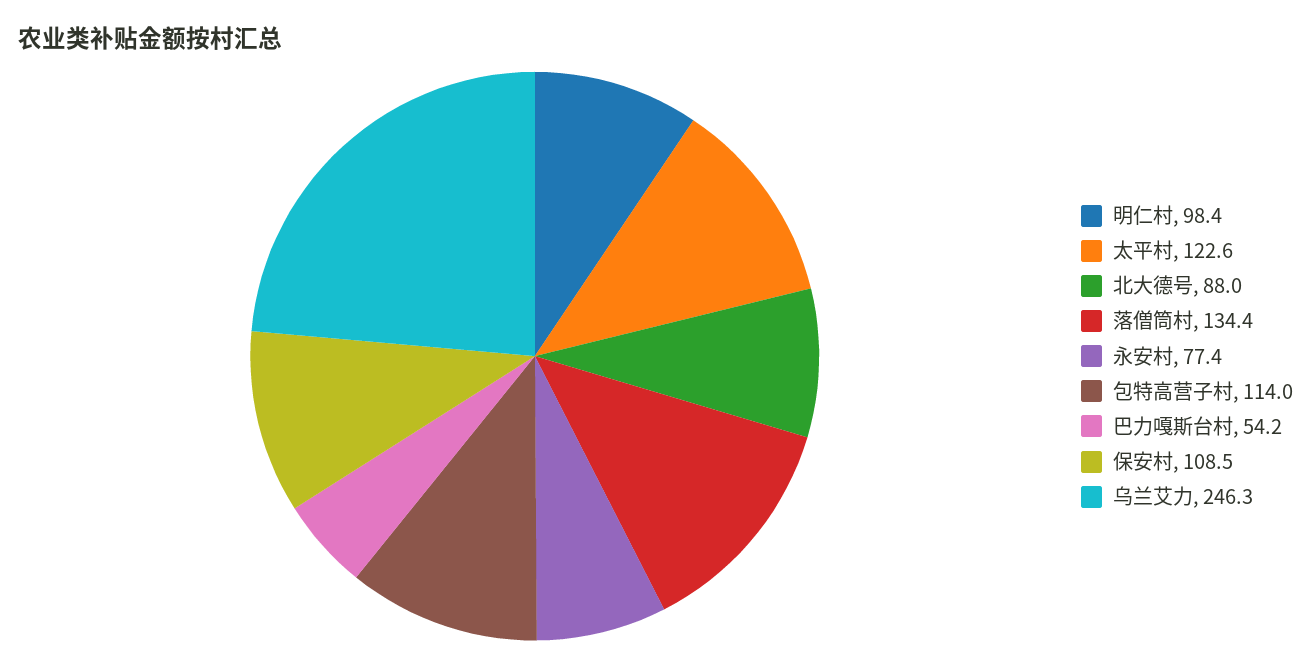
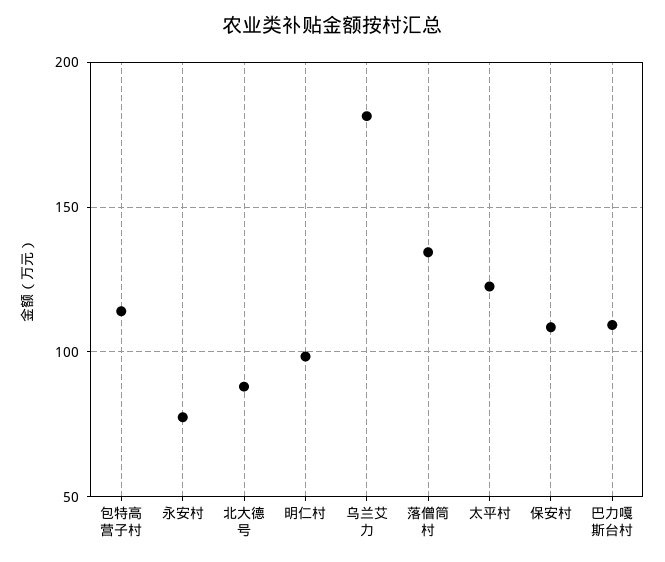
巴力嘎斯台村: 54.2 -> 110
乌兰艾力: 246.3 -> 180

